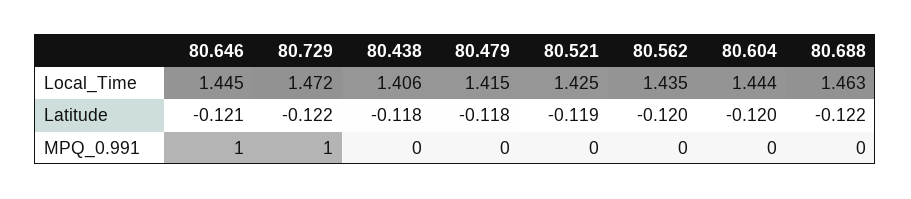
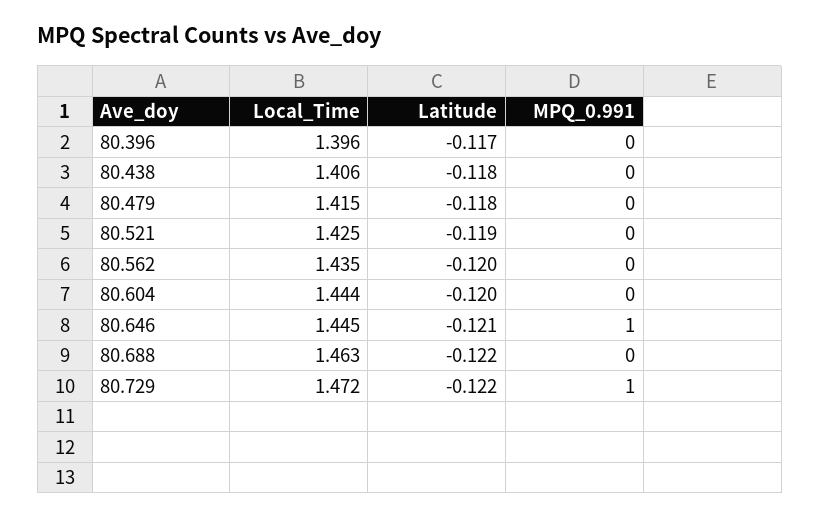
80.396, Local_Time: none -> 1.396
80.396, Latitude: none -> -0.117
80.396, MPQ_0.991: none -> 0

